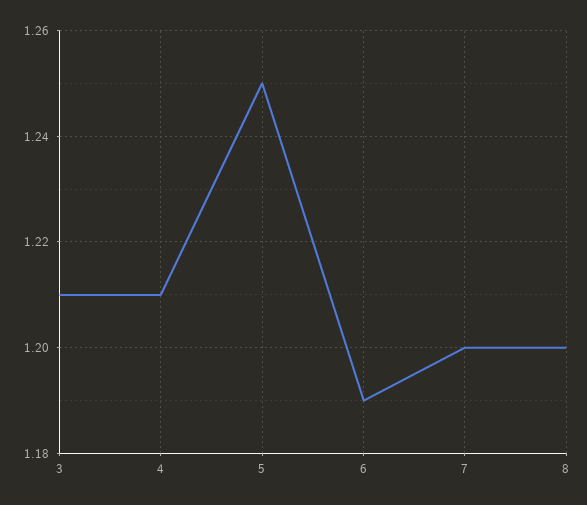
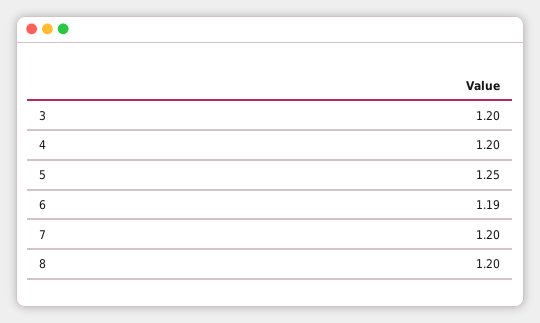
3: 1.21 -> 1.2
4: 1.21 -> 1.2

